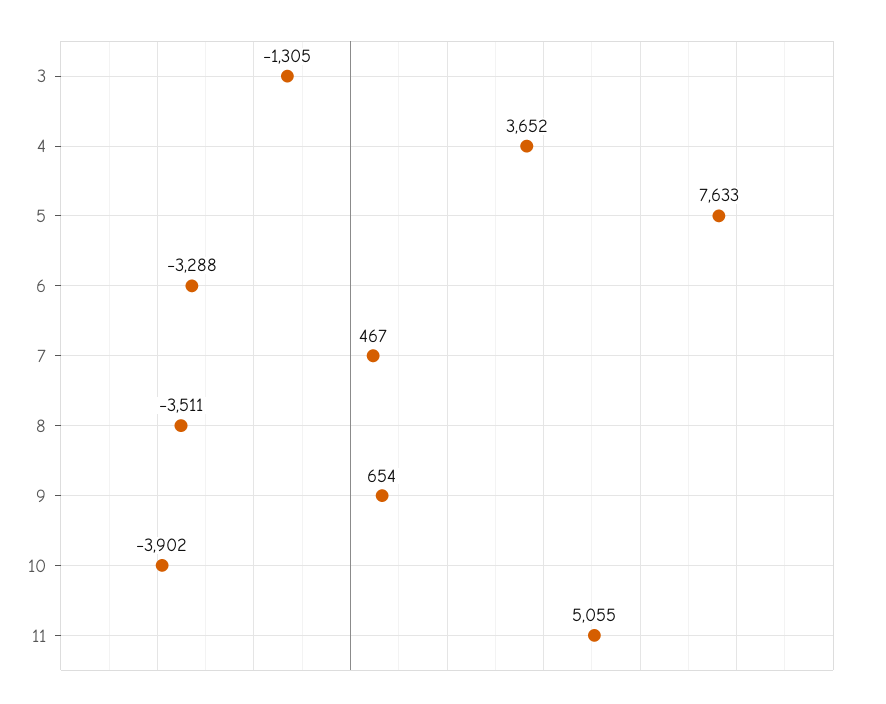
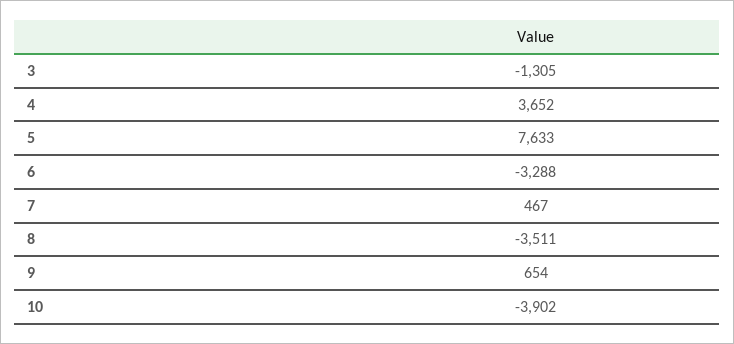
11: 5055 -> none

